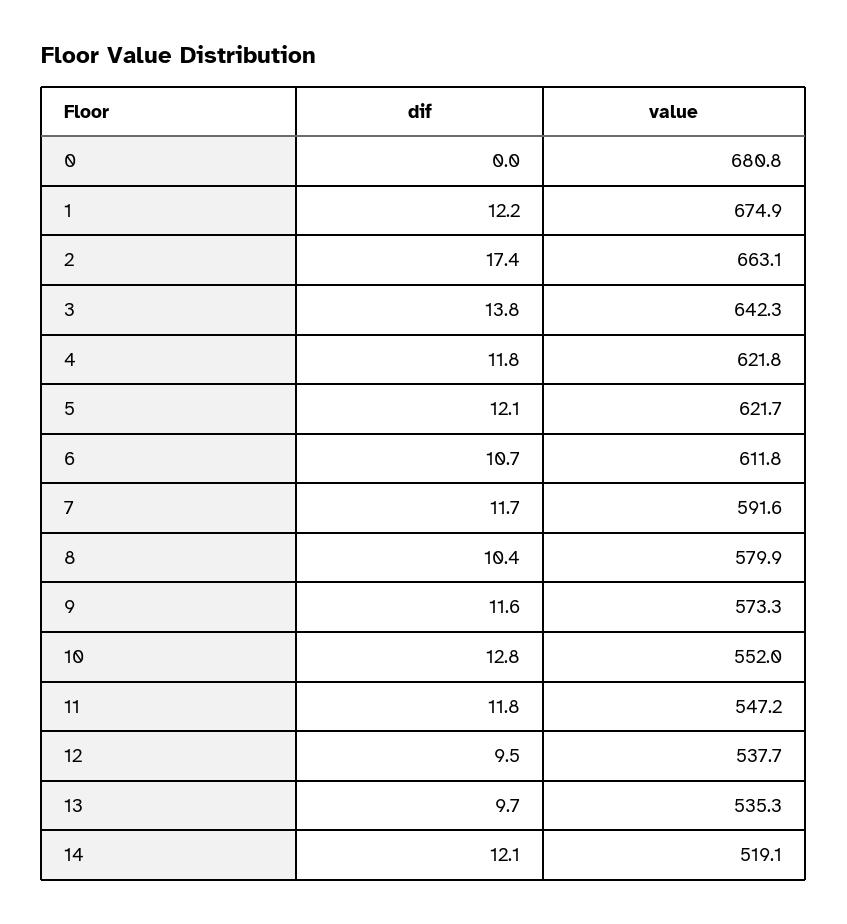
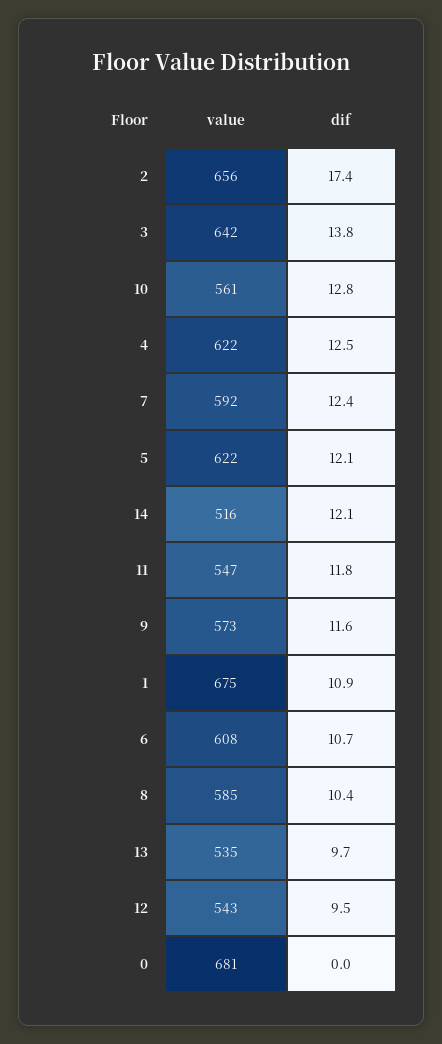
dif, 1: 12.2 -> 10.9
value, 2: 663.1 -> 656
dif, 4: 11.8 -> 12.5
value, 6: 611.8 -> 608
dif, 7: 11.7 -> 12.4
value, 8: 579.9 -> 585
value, 10: 552 -> 561
value, 12: 537.7 -> 543
value, 14: 519.1 -> 516

